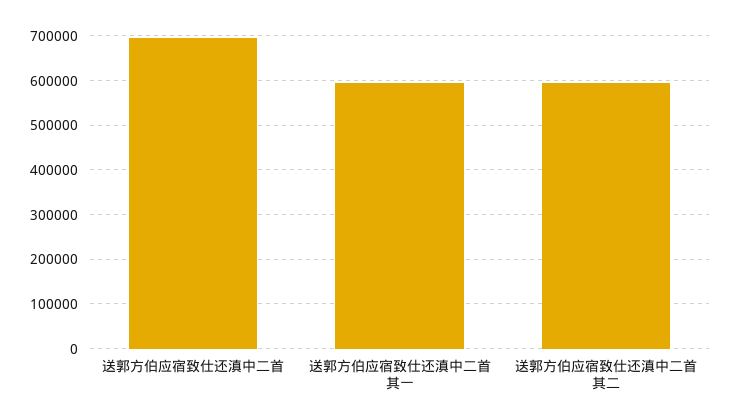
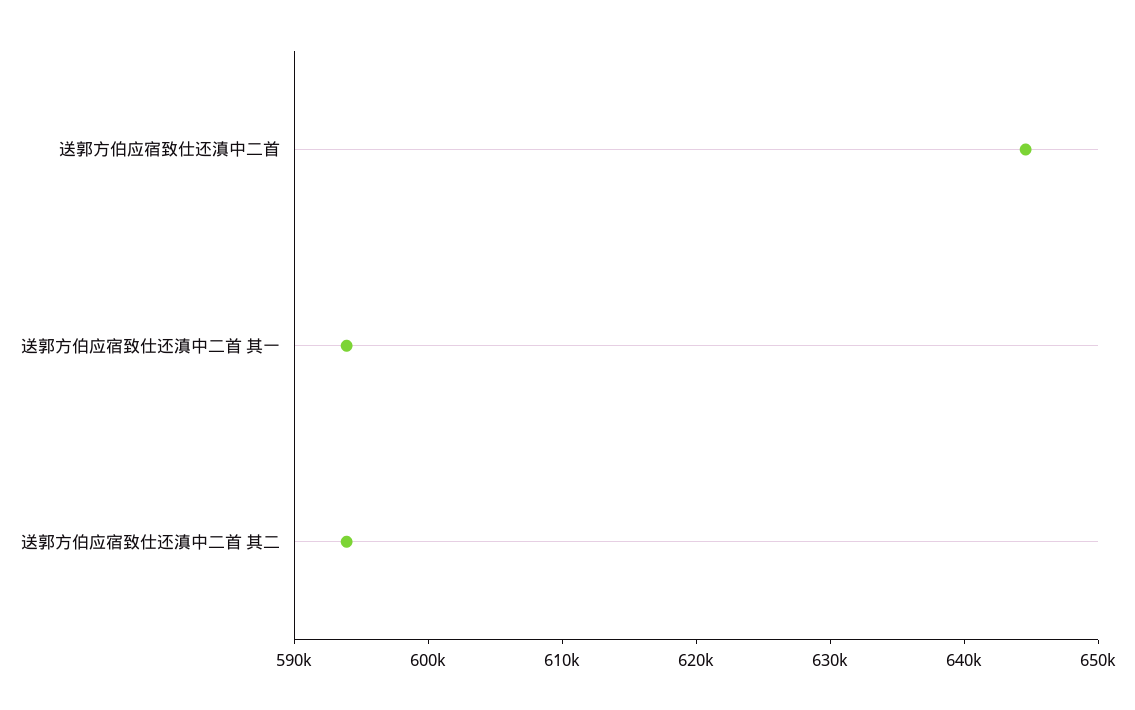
送郭方伯应宿致仕还滇中二首: 700000 -> 644000

